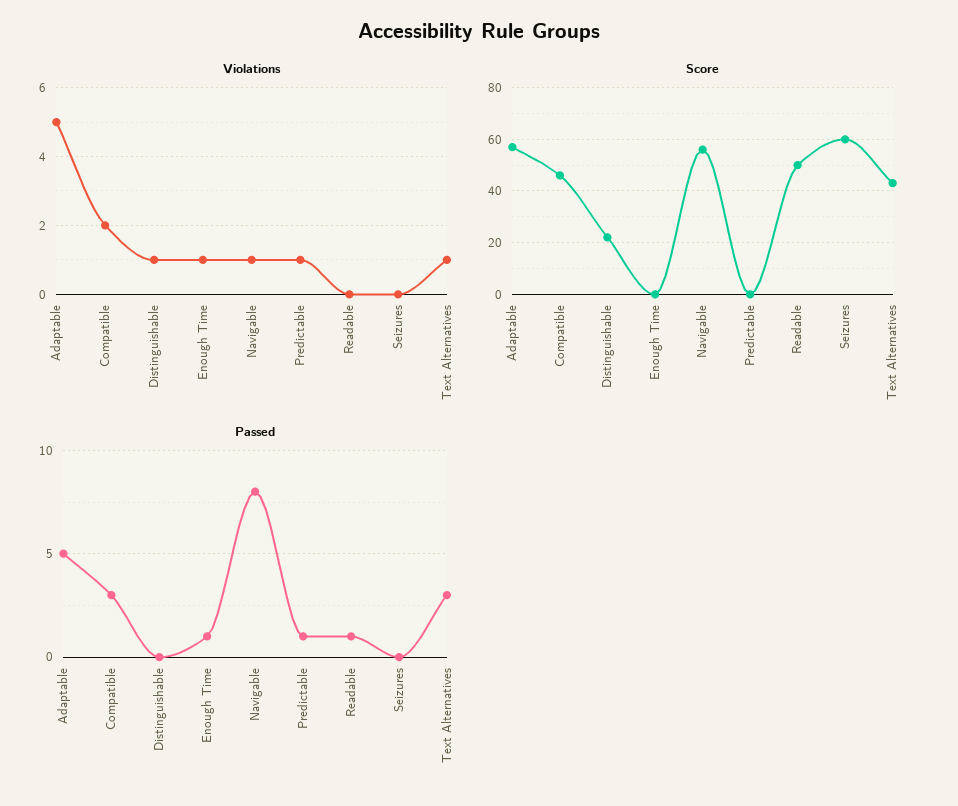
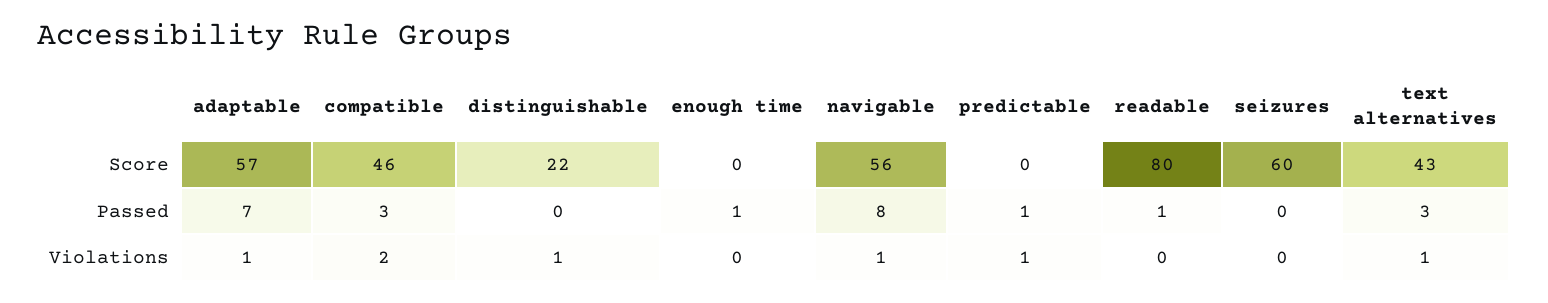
Violations, Adaptable: 5 -> 1
Violations, Enough Time: 1 -> 0
Score, Readable: 50 -> 80
Passed, Adaptable: 5 -> 7

